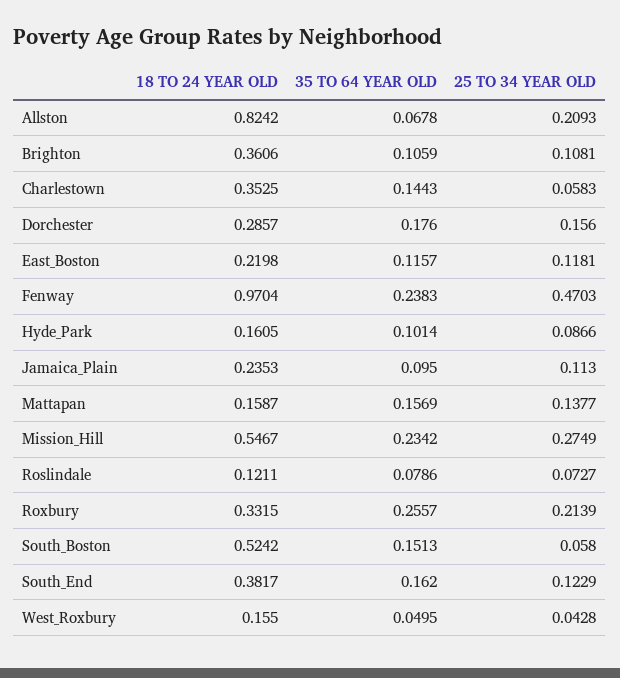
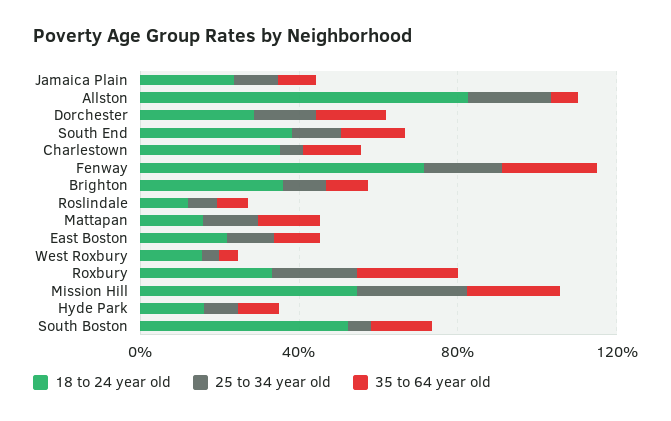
18 TO 24 YEAR OLD, Fenway: 0.9704 -> 0.7
25 TO 34 YEAR OLD, Fenway: 0.4703 -> 0.2

